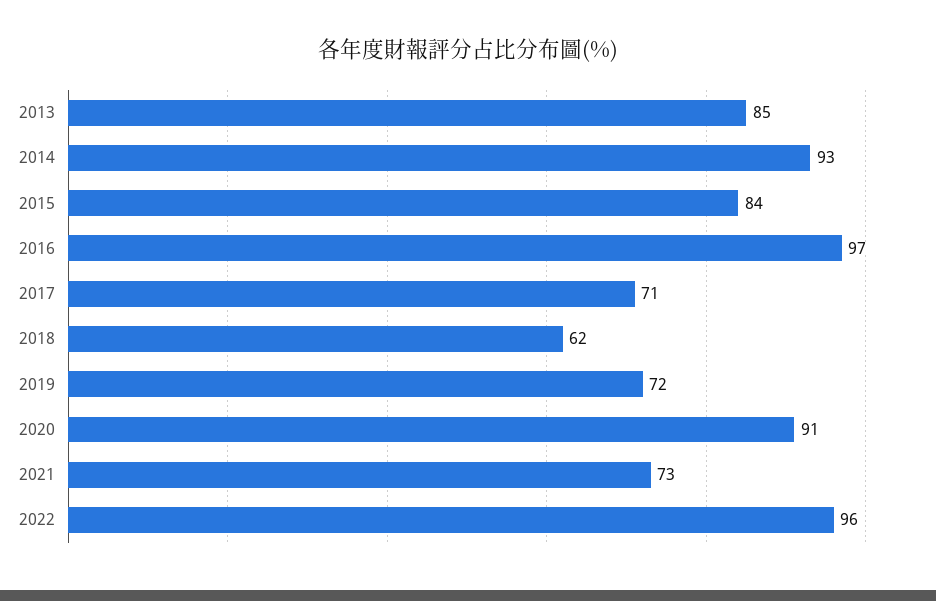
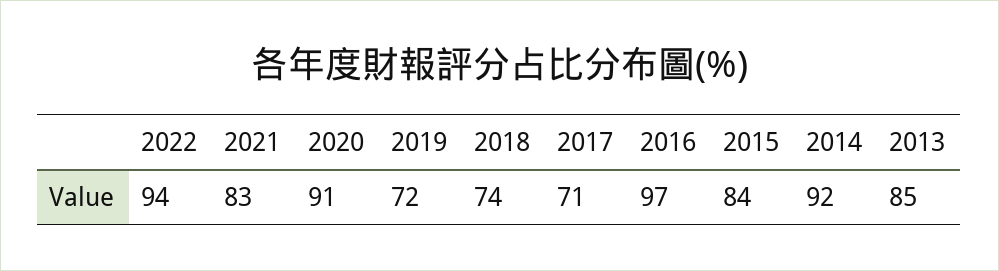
2014: 93 -> 92
2018: 62 -> 74
2021: 73 -> 83
2022: 96 -> 94

